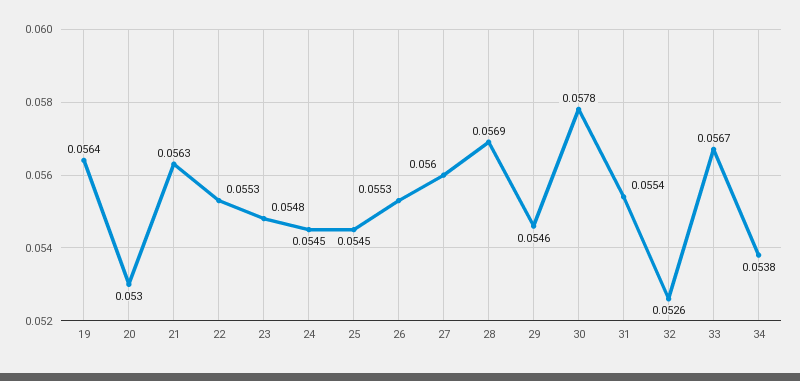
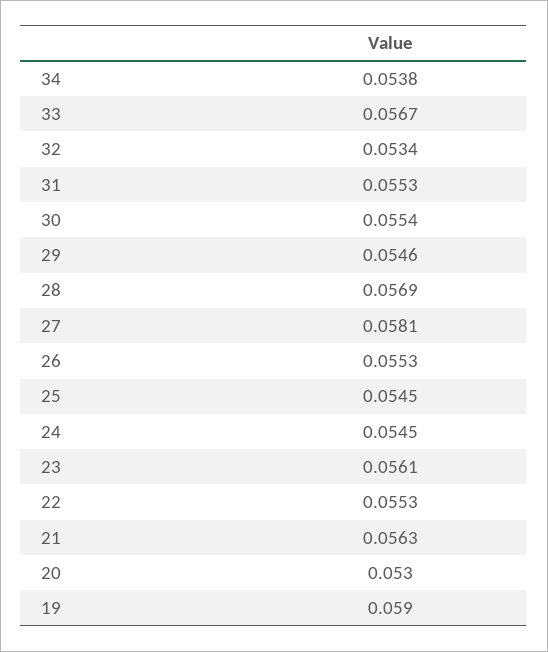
19: 0.0564 -> 0.059
23: 0.0548 -> 0.0561
27: 0.056 -> 0.0581
30: 0.0578 -> 0.0554
31: 0.0554 -> 0.0553
32: 0.0526 -> 0.0534

